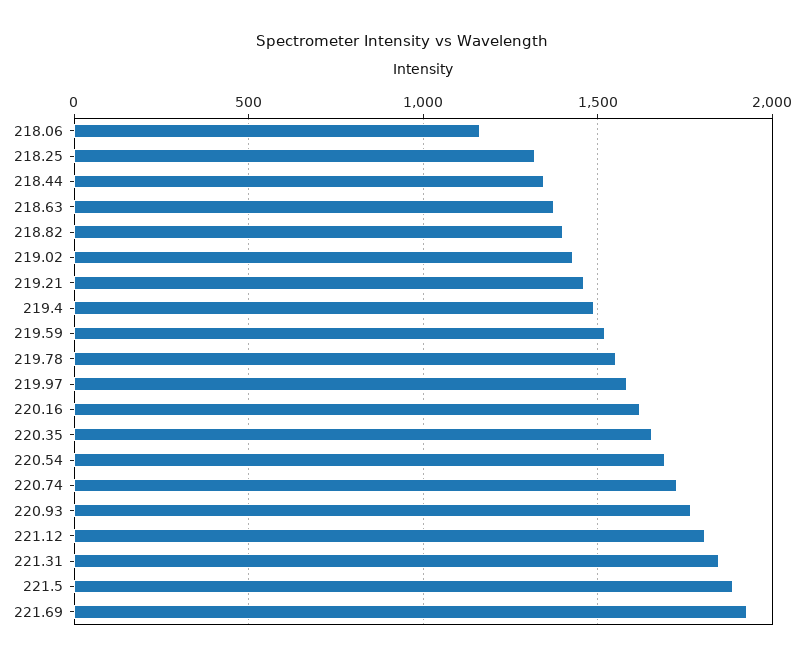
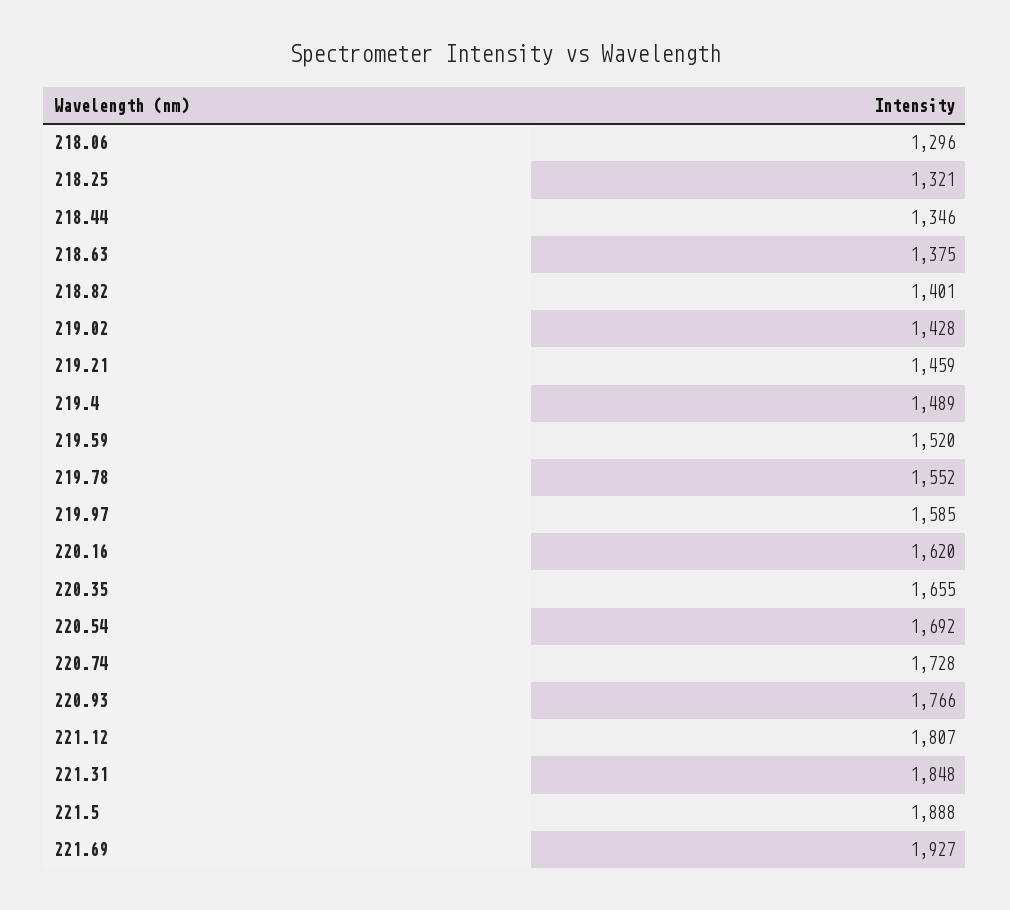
218.06: 1150 -> 1296

